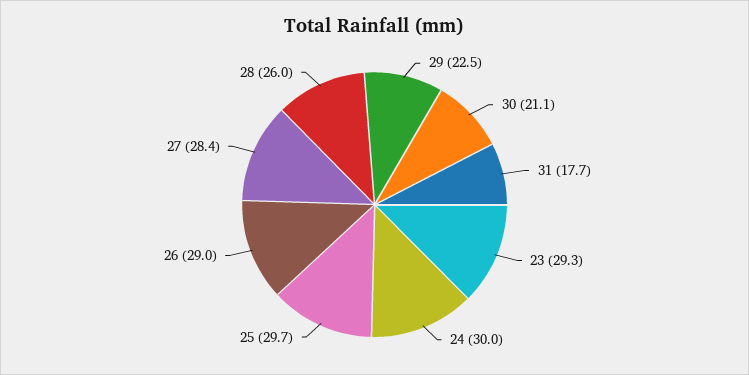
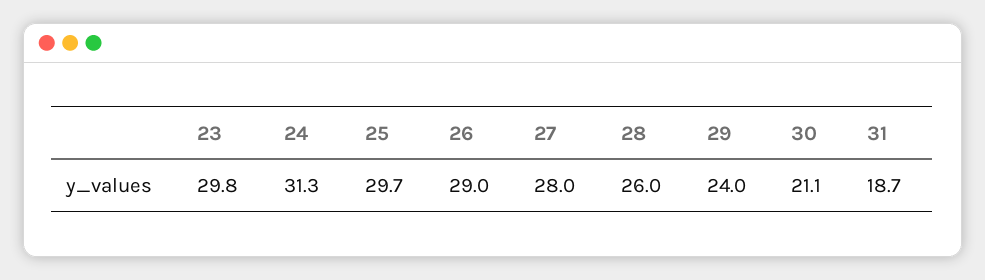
29: 22.5 -> 24
31: 17.7 -> 18.7
23: 29.3 -> 29.8
24: 30 -> 31.3
27: 28.4 -> 28

